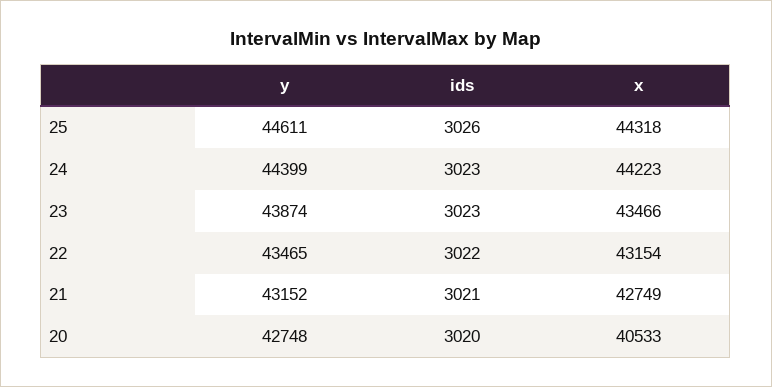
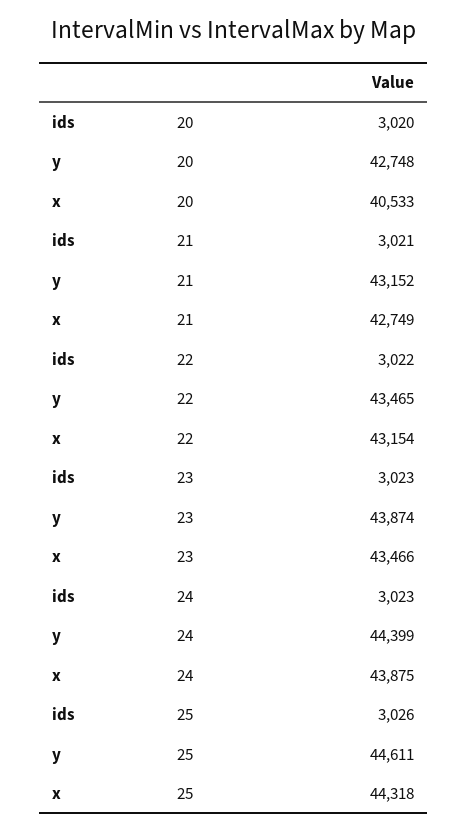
x, 24: 44223 -> 43875

